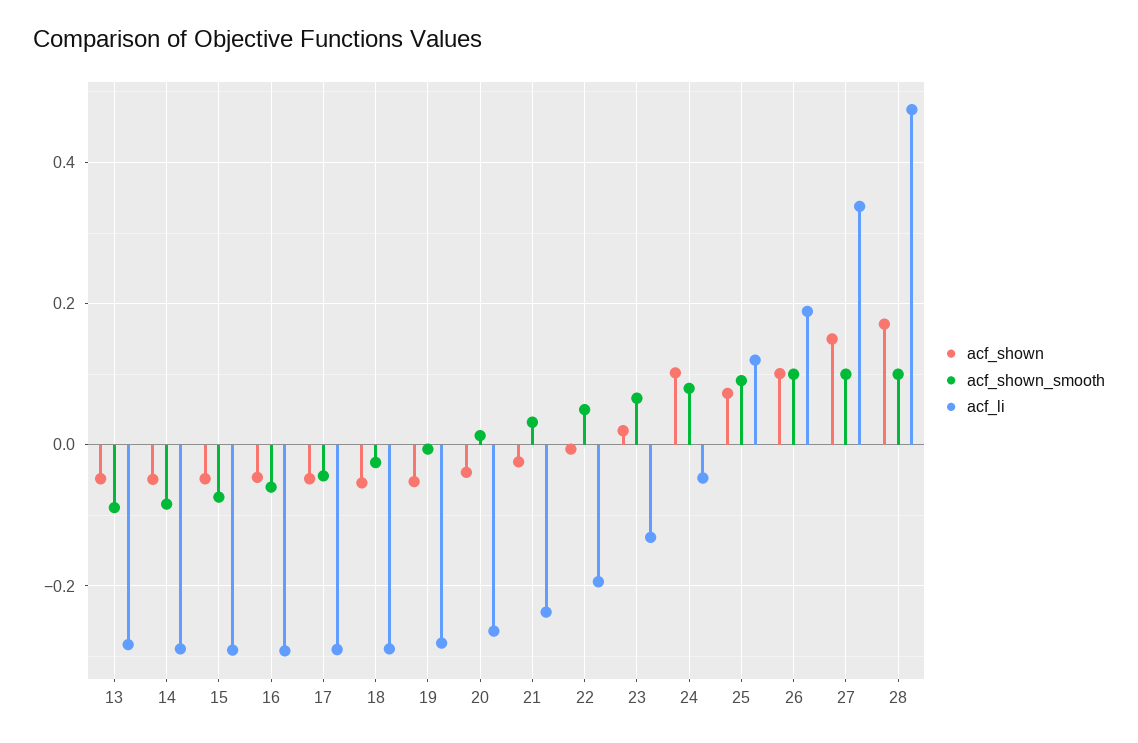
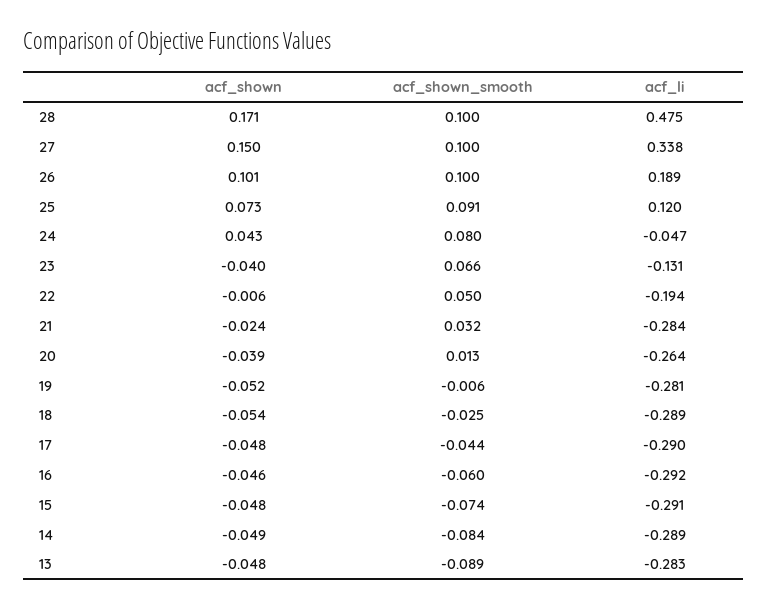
acf_li, 21: -0.24 -> -0.284
acf_shown, 23: 0.02 -> -0.04
acf_shown, 24: 0.1 -> 0.043

